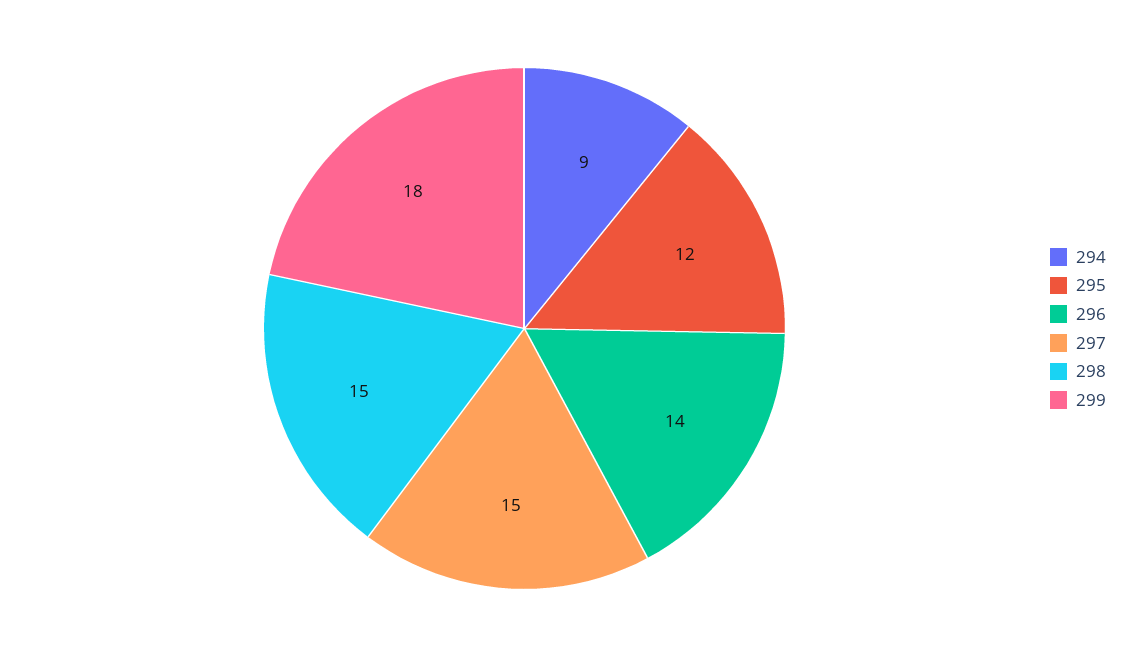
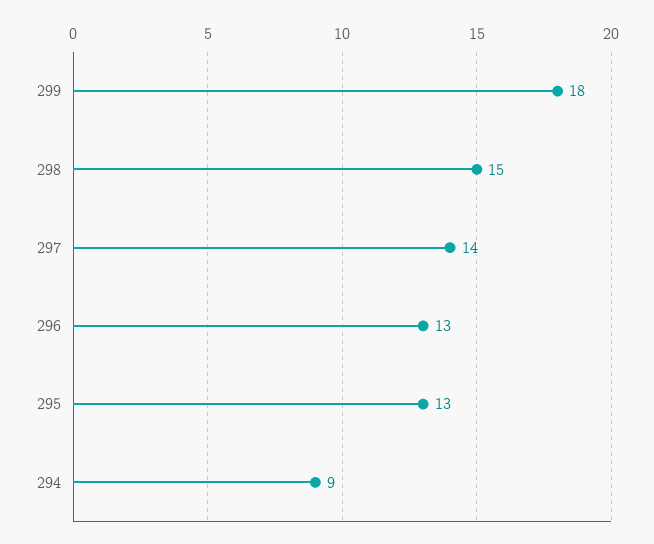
295: 12 -> 13
296: 14 -> 13
297: 15 -> 14

